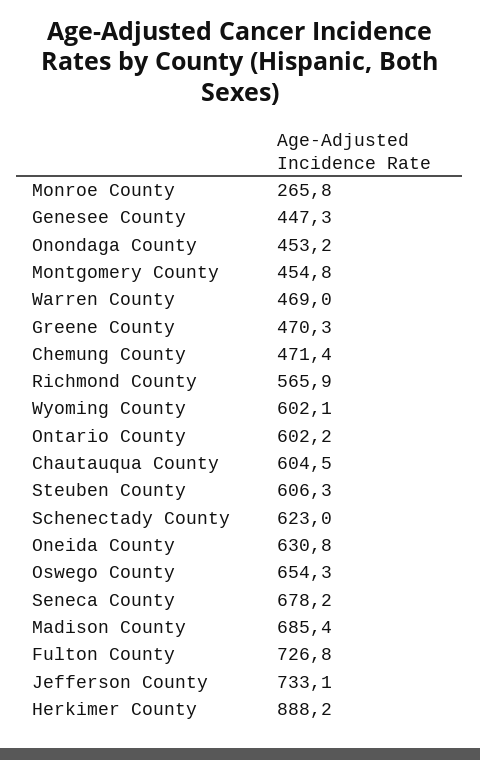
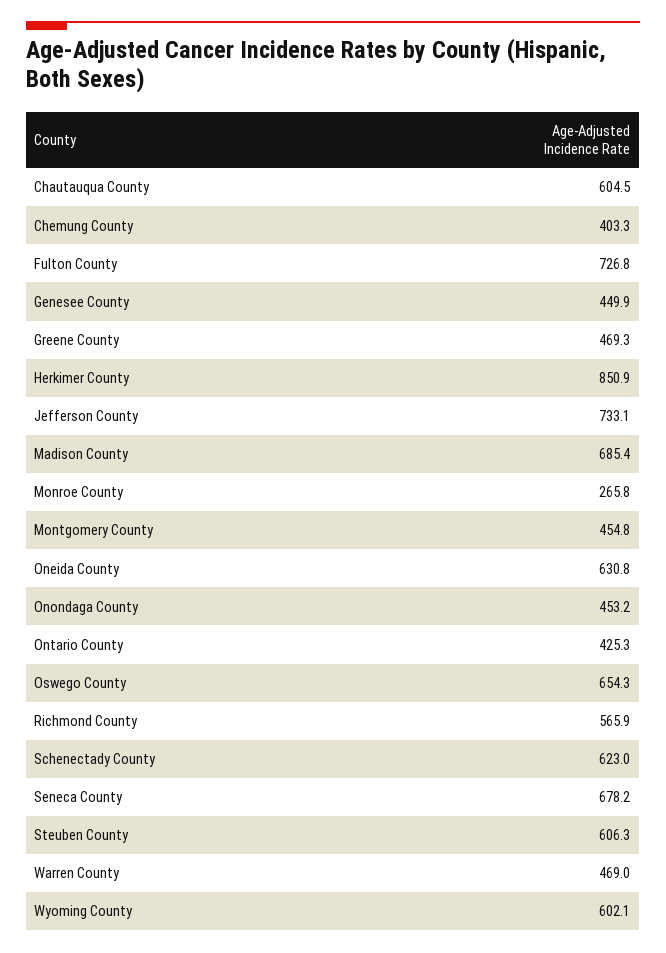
Genesee County: 447.3 -> 449.9
Greene County: 470.3 -> 469.3
Chemung County: 471.4 -> 403.3
Ontario County: 602.2 -> 425.3
Herkimer County: 888.2 -> 850.9

